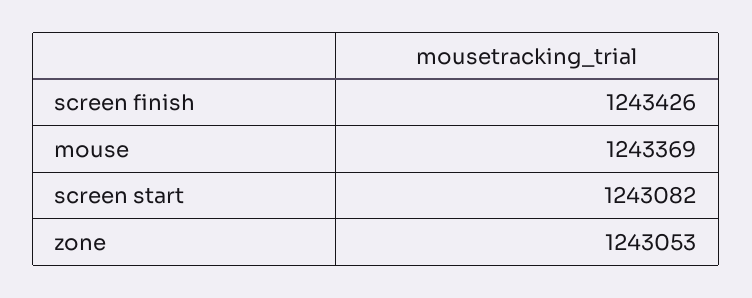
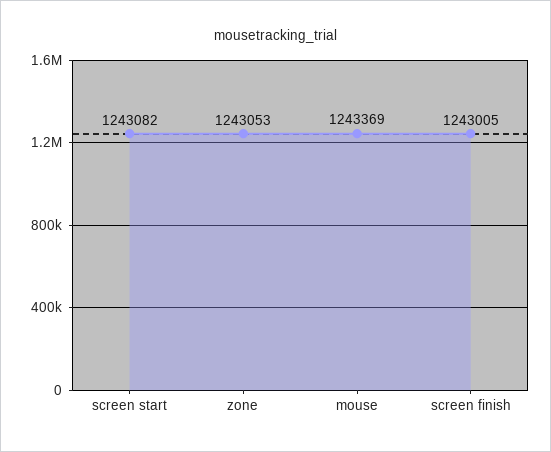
screen finish: 1243426 -> 1243005

